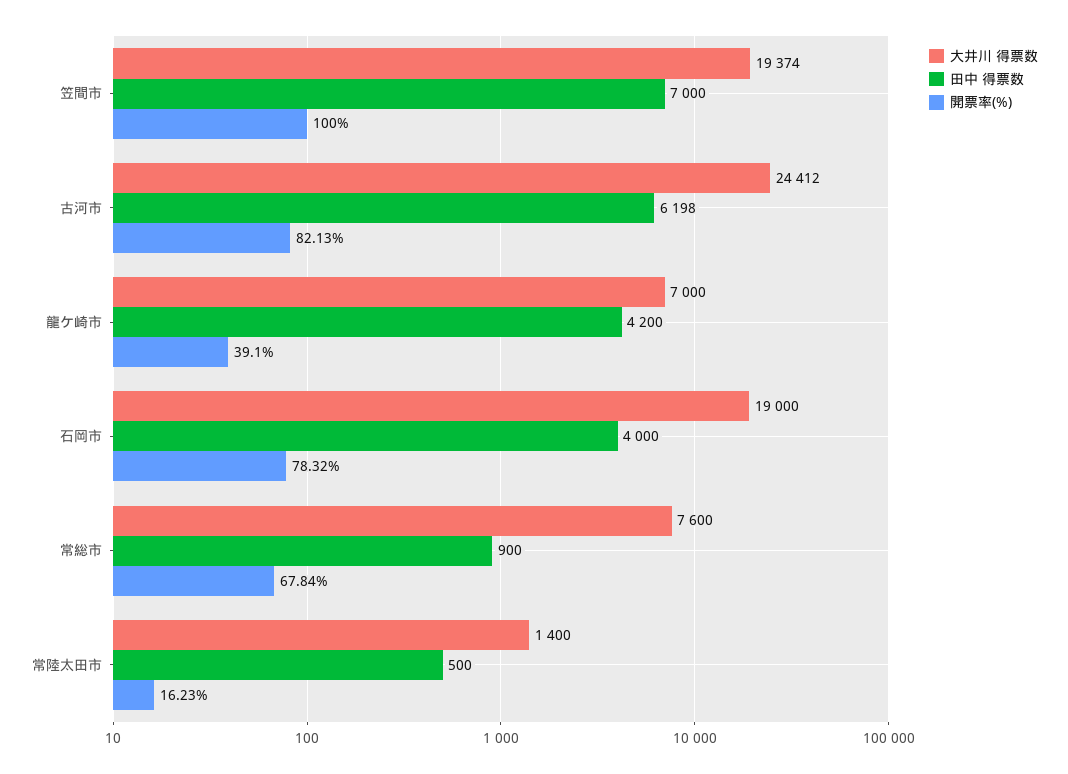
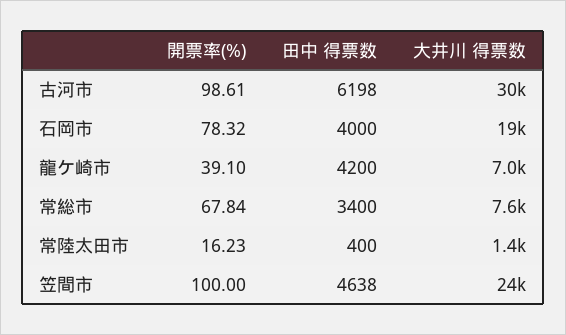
大井川 得票数, 笠間市: 19374 -> 24000
田中 得票数, 笠間市: 7000 -> 4638
大井川 得票数, 古河市: 24412 -> 30000
開票率(%), 古河市: 82.13 -> 98.61
田中 得票数, 常総市: 900 -> 3400
田中 得票数, 常陸太田市: 500 -> 400

